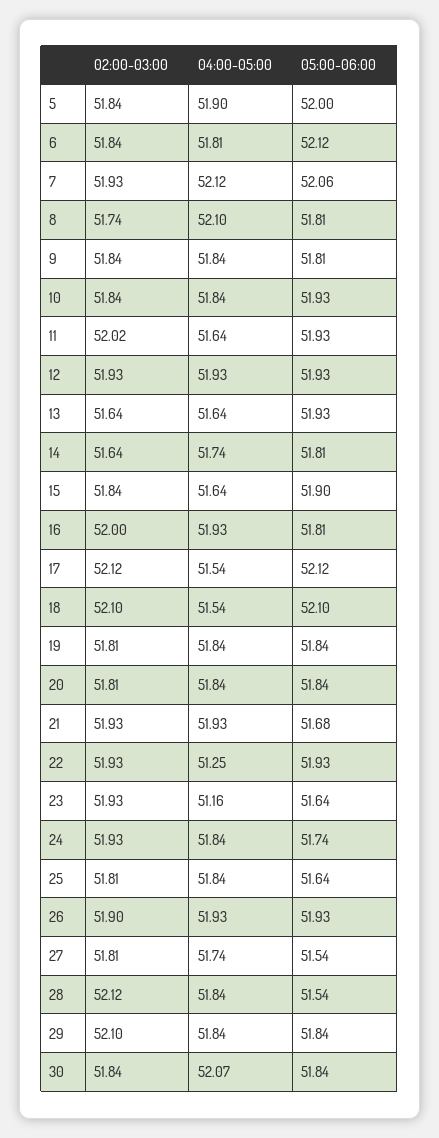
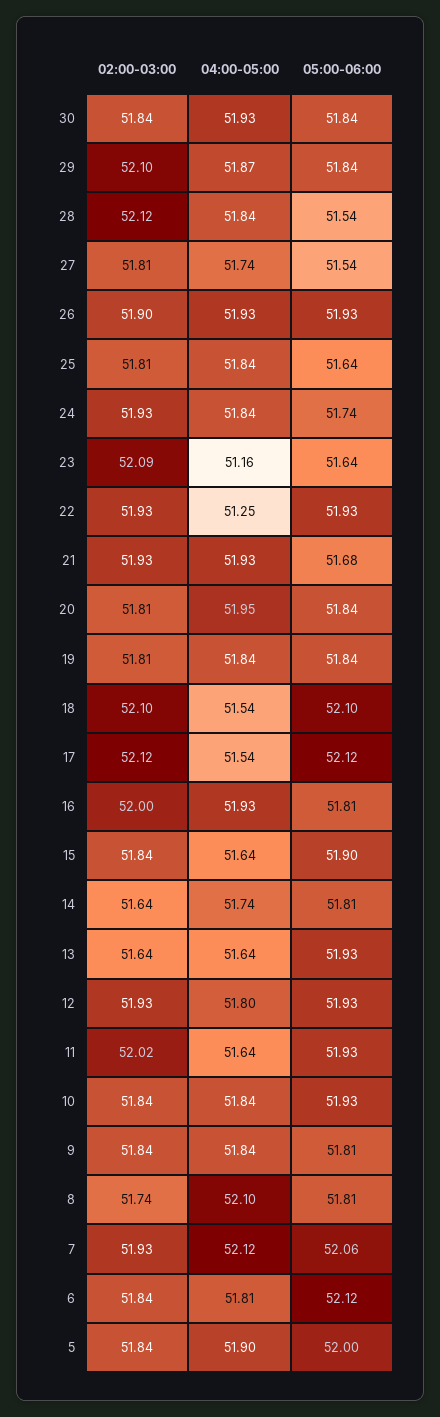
04:00-05:00, 12: 51.93 -> 51.8
04:00-05:00, 20: 51.84 -> 51.95
02:00-03:00, 23: 51.93 -> 52.09
04:00-05:00, 29: 51.84 -> 51.87
04:00-05:00, 30: 52.07 -> 51.93

